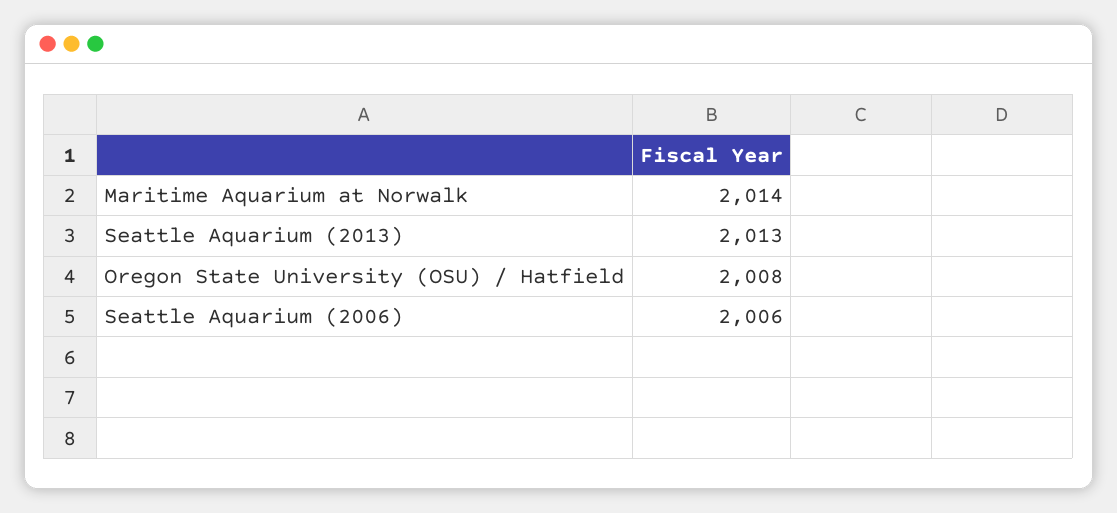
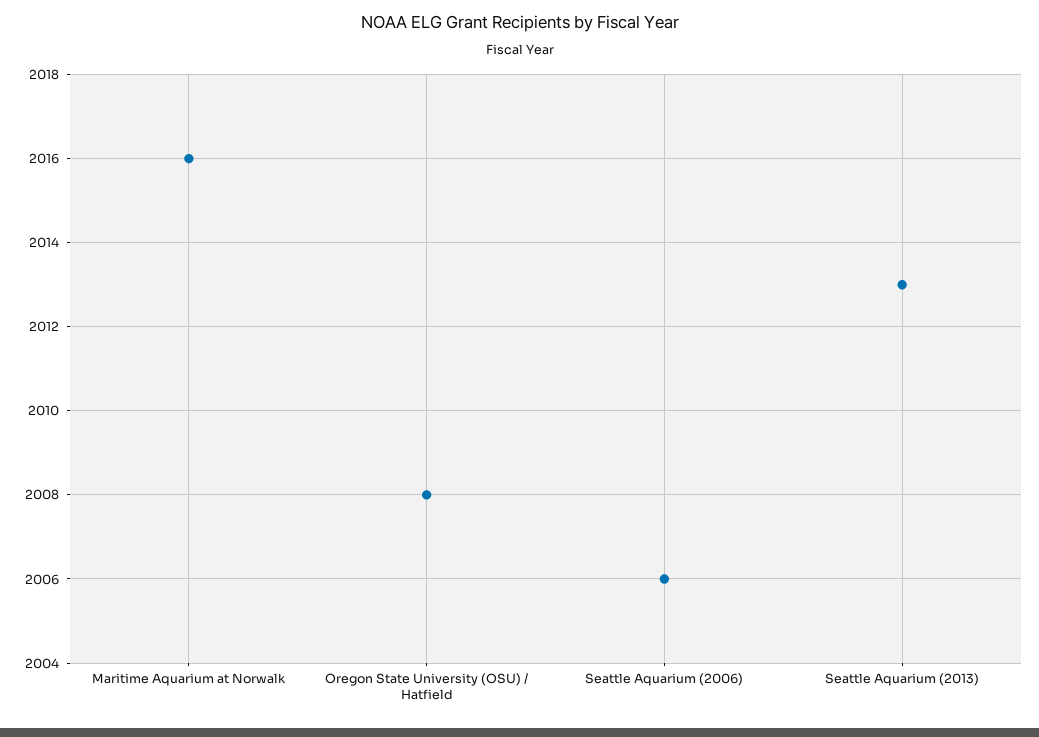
Maritime Aquarium at Norwalk: 2014 -> 2016

